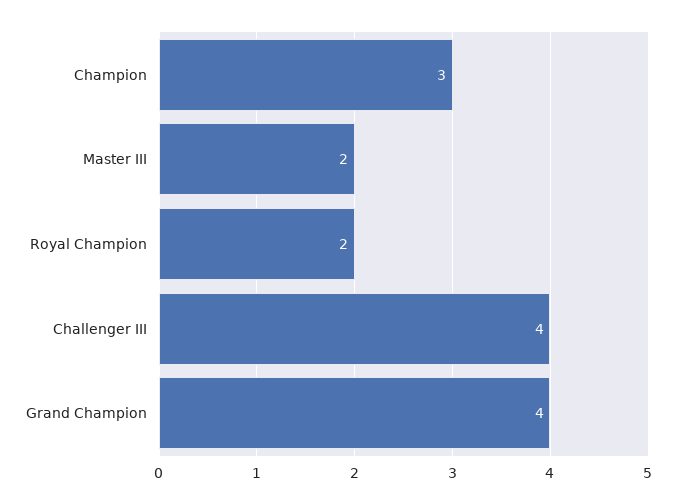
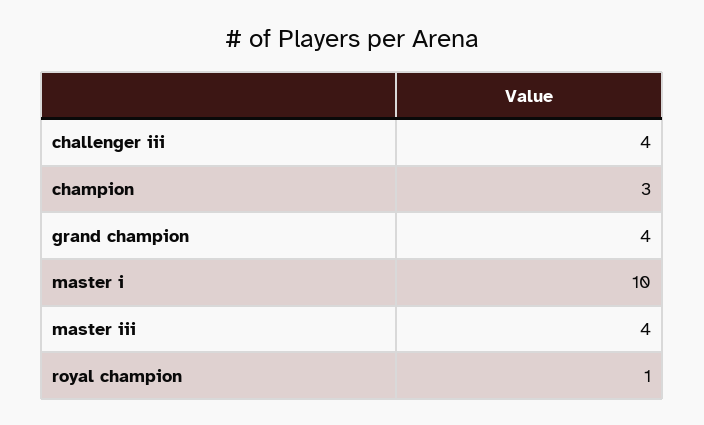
Master III: 2 -> 4
Royal Champion: 2 -> 1
master i: none -> 10

